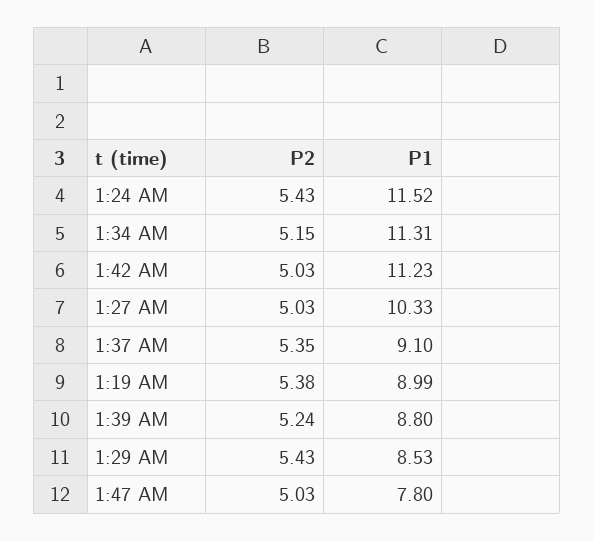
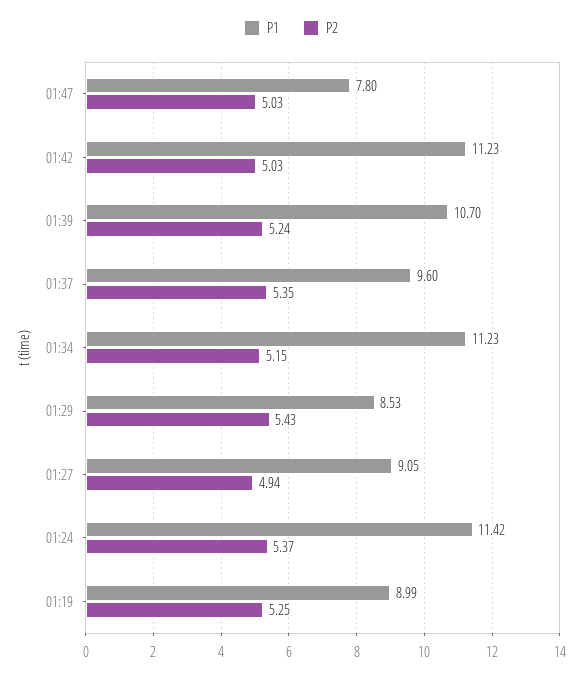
P2, 1:24 AM: 5.43 -> 5.37
P1, 1:24 AM: 11.52 -> 11.42
P1, 1:34 AM: 11.31 -> 11.23
P2, 1:27 AM: 5.03 -> 4.94
P1, 1:27 AM: 10.33 -> 9.05
P1, 1:37 AM: 9.1 -> 9.6
P2, 1:19 AM: 5.38 -> 5.25
P1, 1:39 AM: 8.8 -> 10.7

